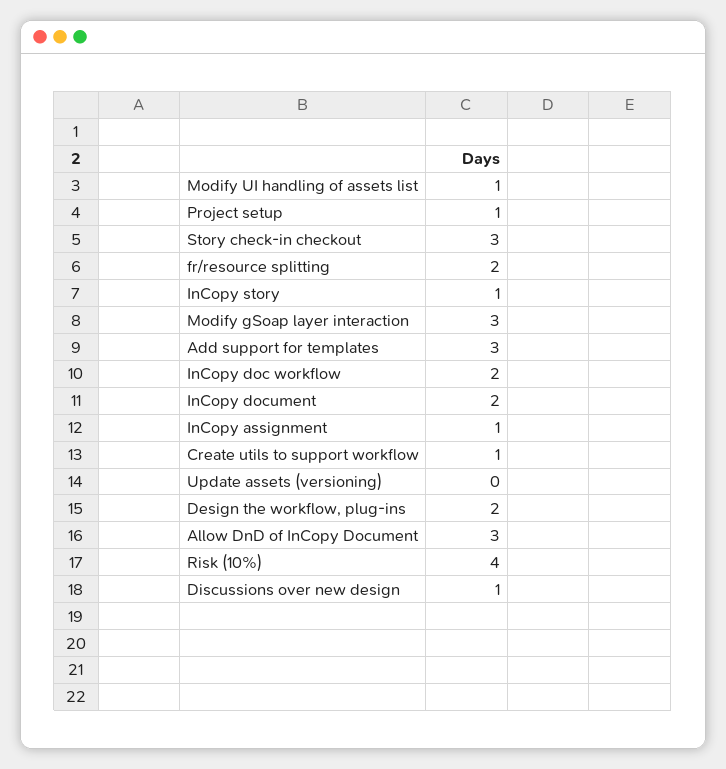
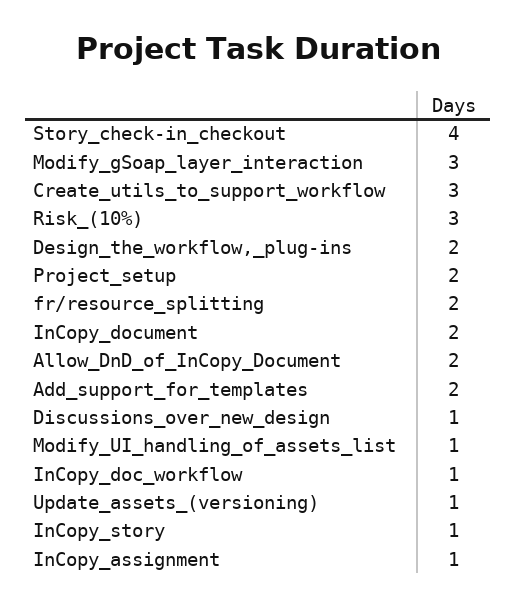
Project setup: 1 -> 2
Story check-in checkout: 3 -> 4
Add support for templates: 3 -> 2
InCopy doc workflow: 2 -> 1
Create utils to support workflow: 1 -> 3
Update assets (versioning): 0 -> 1
Allow DnD of InCopy Document: 3 -> 2
Risk (10%): 4 -> 3

